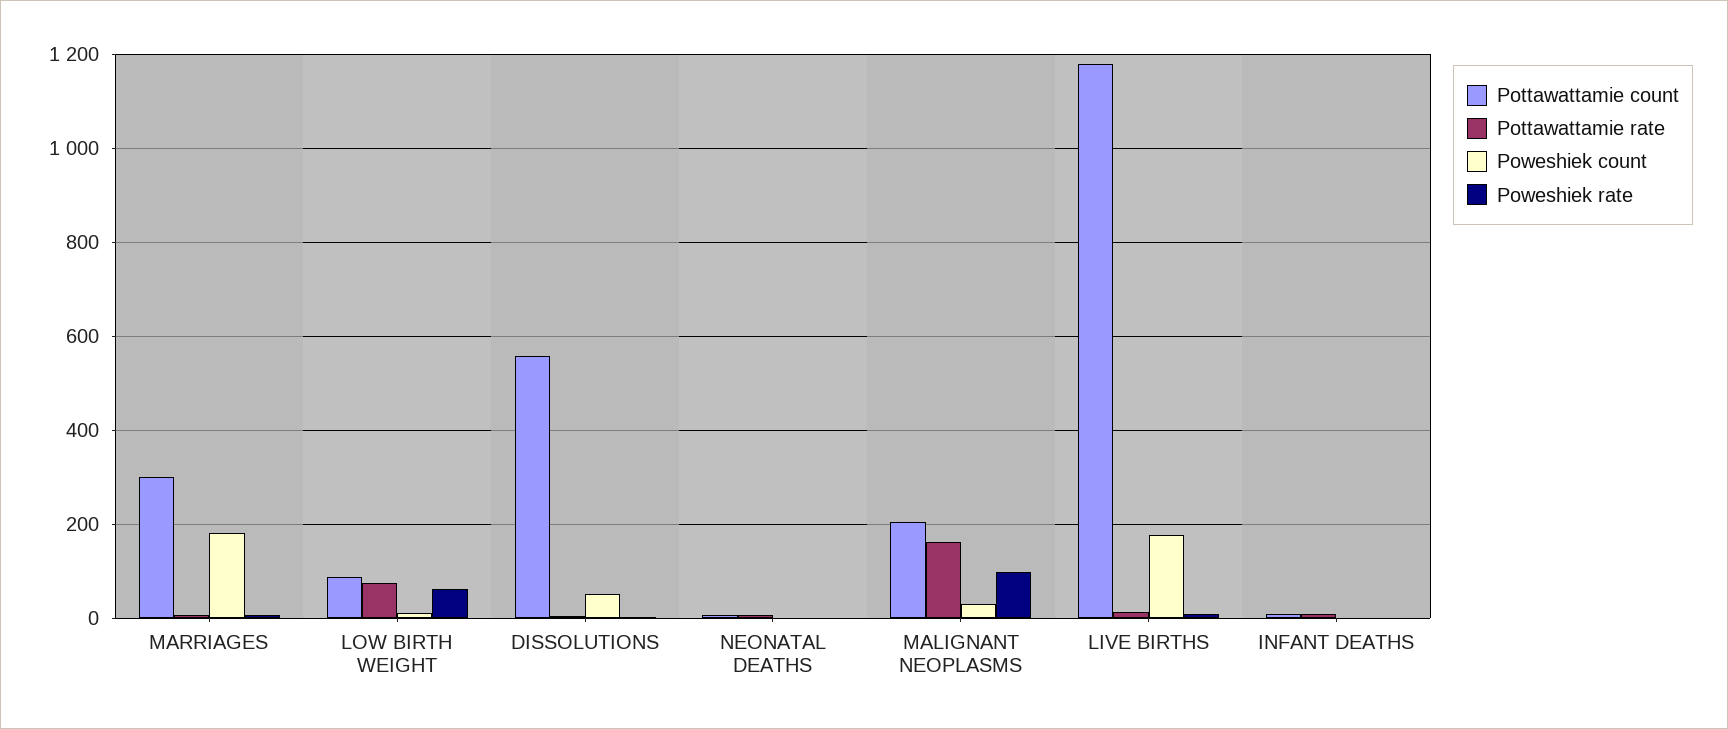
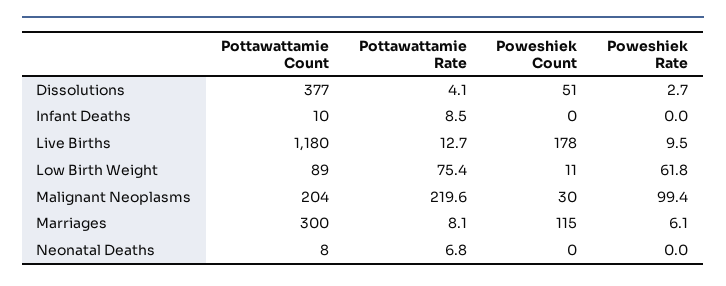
Poweshiek count, MARRIAGES: 180 -> 115
Pottawattamie count, DISSOLUTIONS: 560 -> 377
Pottawattamie rate, MALIGNANT NEOPLASMS: 160 -> 219.6

